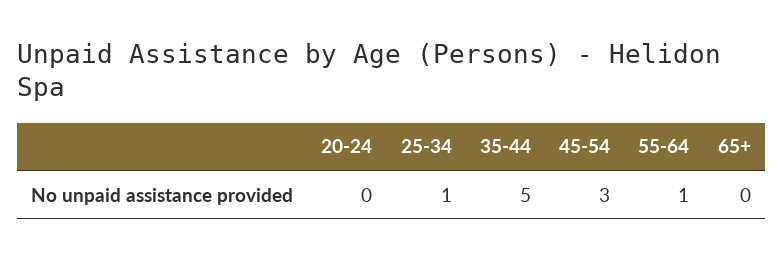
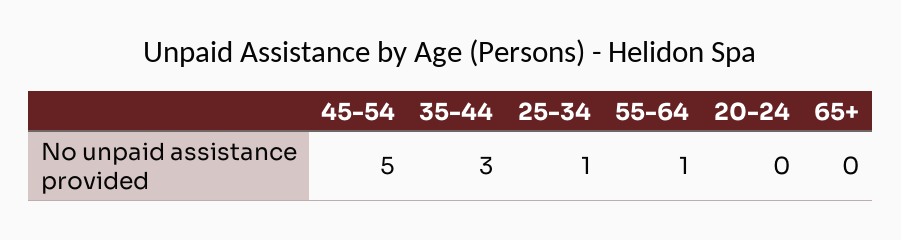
35-44: 5 -> 3
45-54: 3 -> 5

